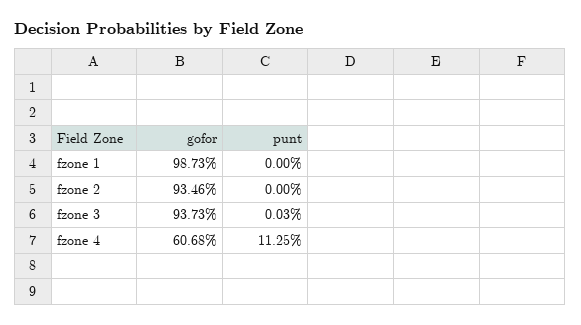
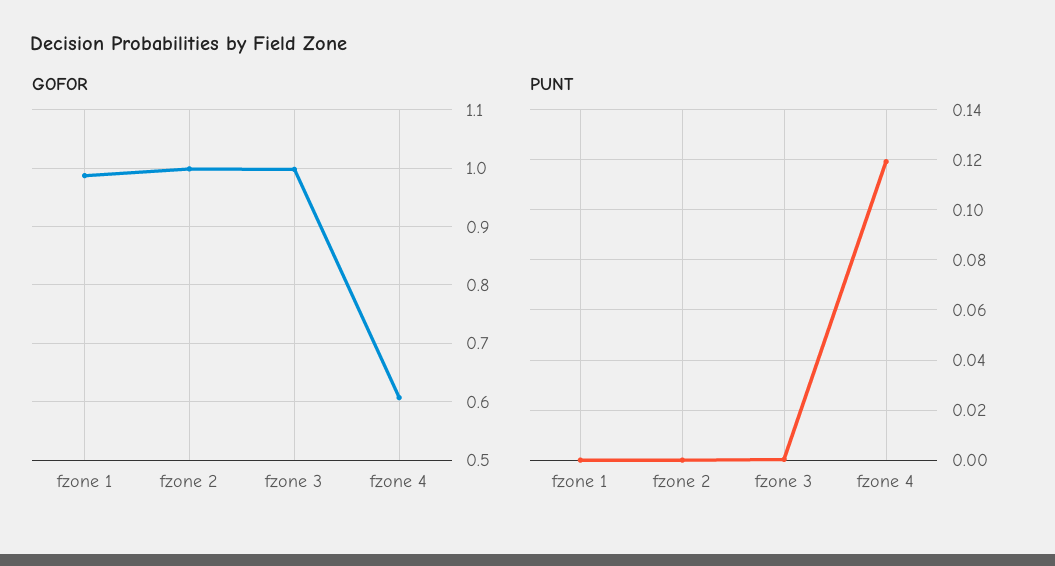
gofor, fzone 2: 0.9346 -> 1
gofor, fzone 3: 0.9373 -> 1
punt, fzone 4: 0.1125 -> 0.12

